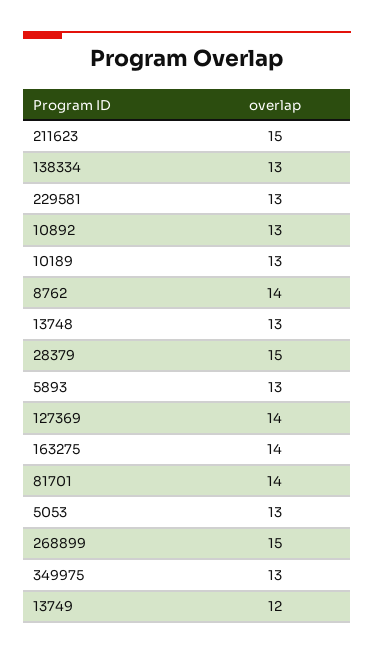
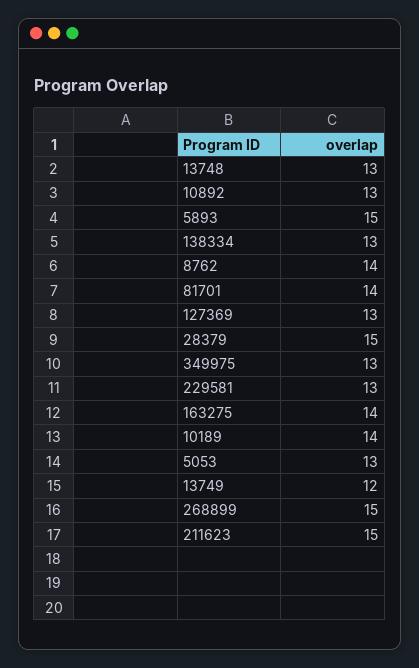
10189: 13 -> 14
5893: 13 -> 15
127369: 14 -> 13

